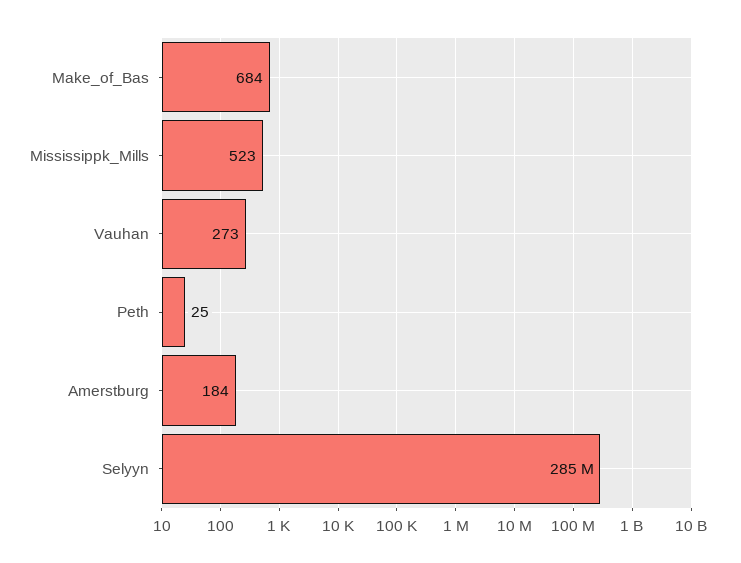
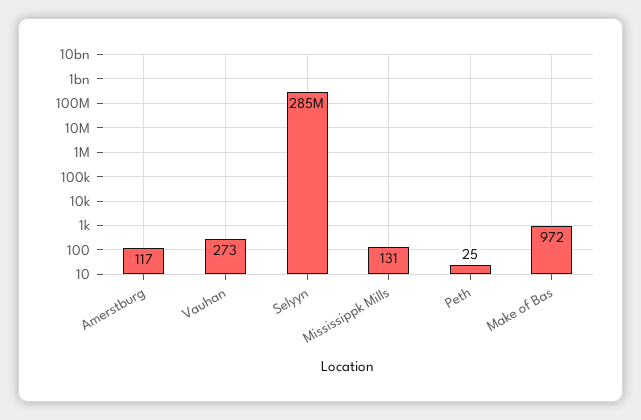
Make_of_Bas: 684 -> 972
Mississippk_Mills: 523 -> 131
Amerstburg: 184 -> 117

